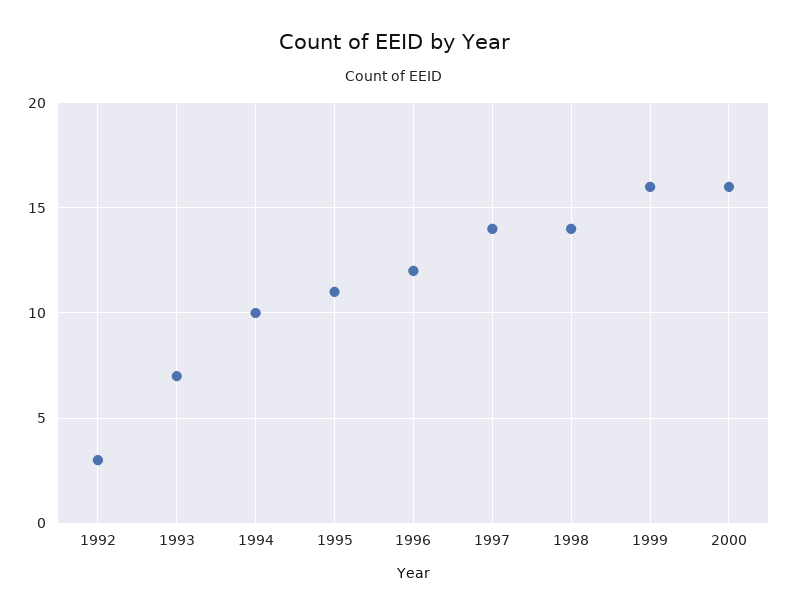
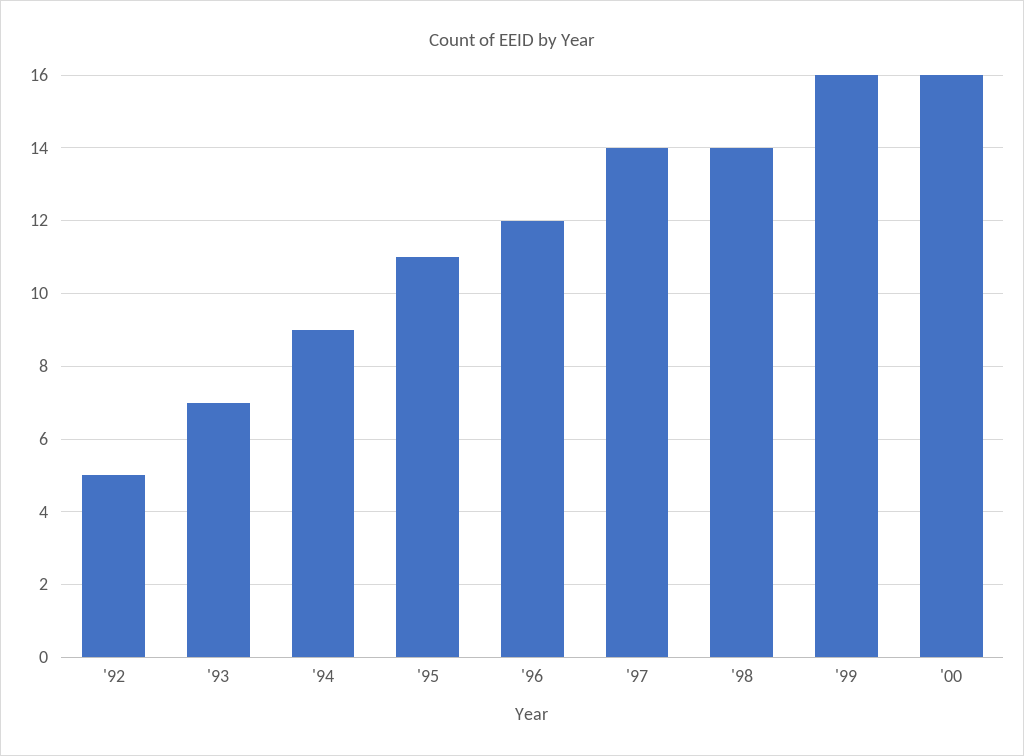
1992: 3 -> 5
1994: 10 -> 9

